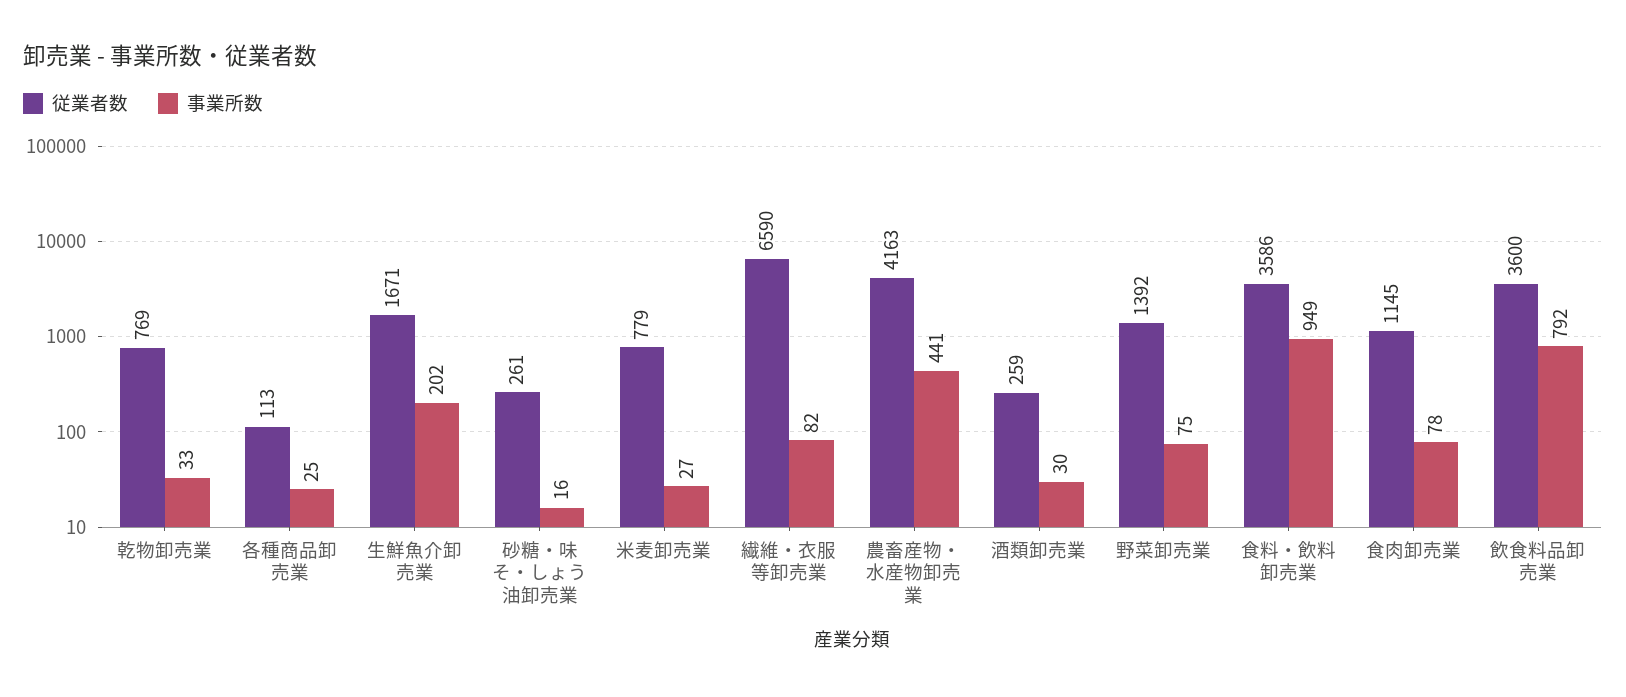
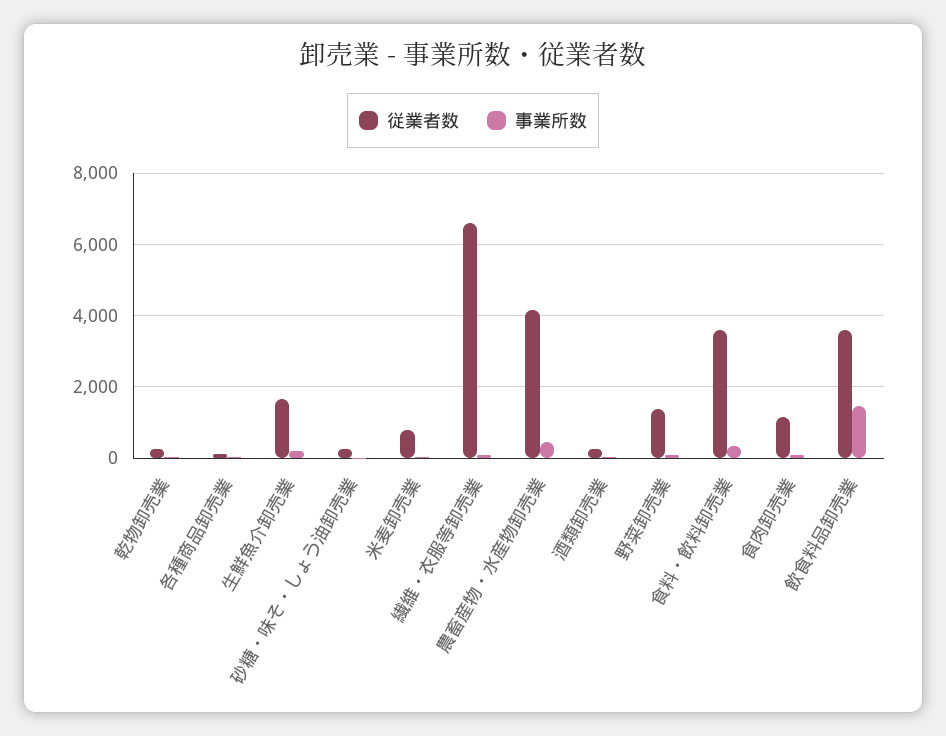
従業者数, 乾物卸売業: 769 -> 200
事業所数, 食料・飲料卸売業: 949 -> 400
事業所数, 飲食料品卸売業: 792 -> 1400

